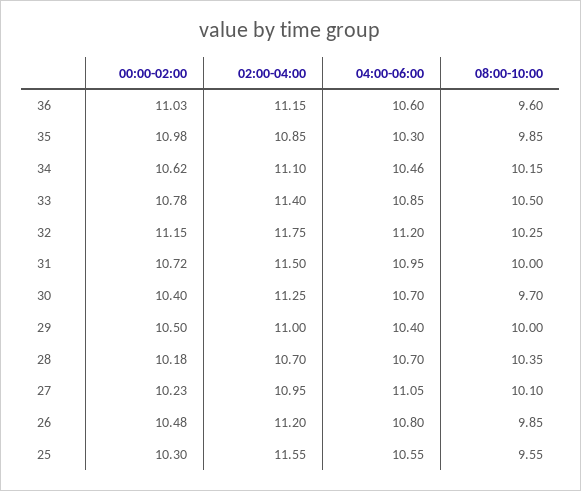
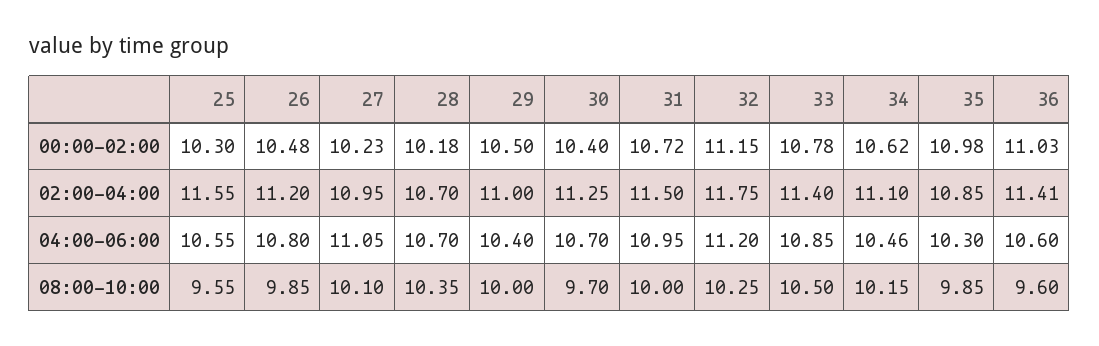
02:00-04:00, 36: 11.15 -> 11.41

